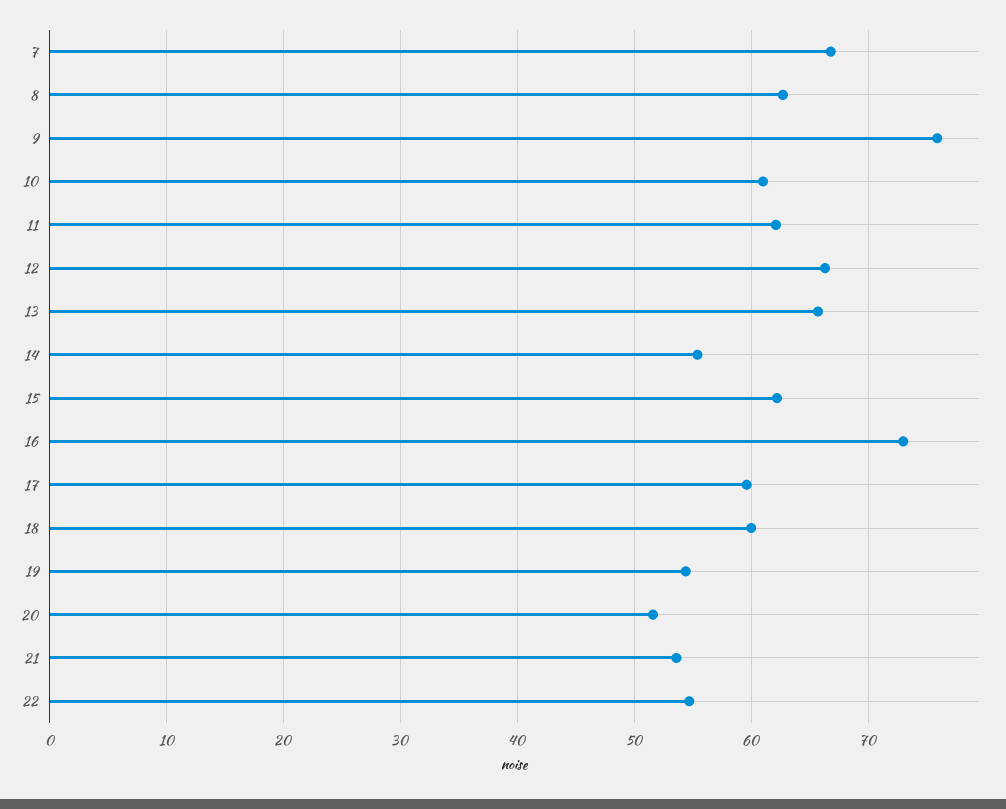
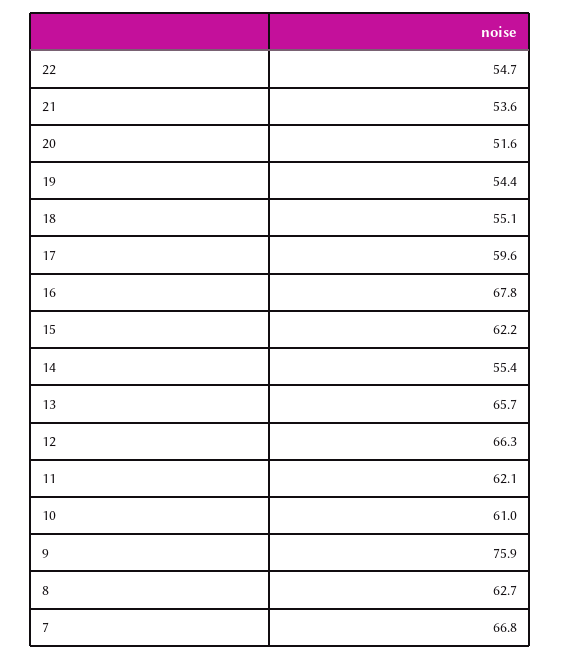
16: 73 -> 67.8
18: 60 -> 55.1

